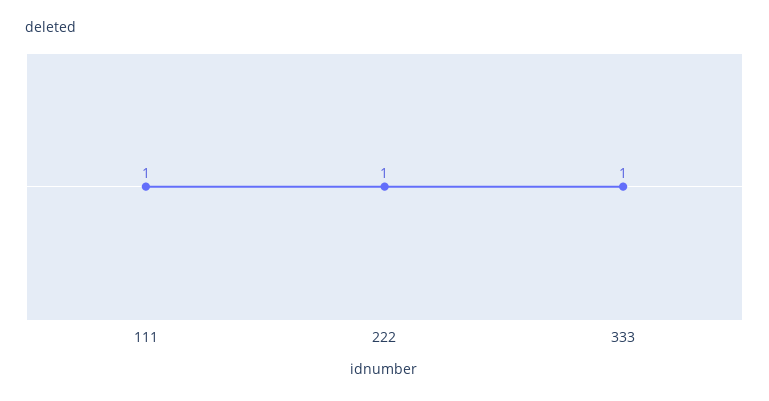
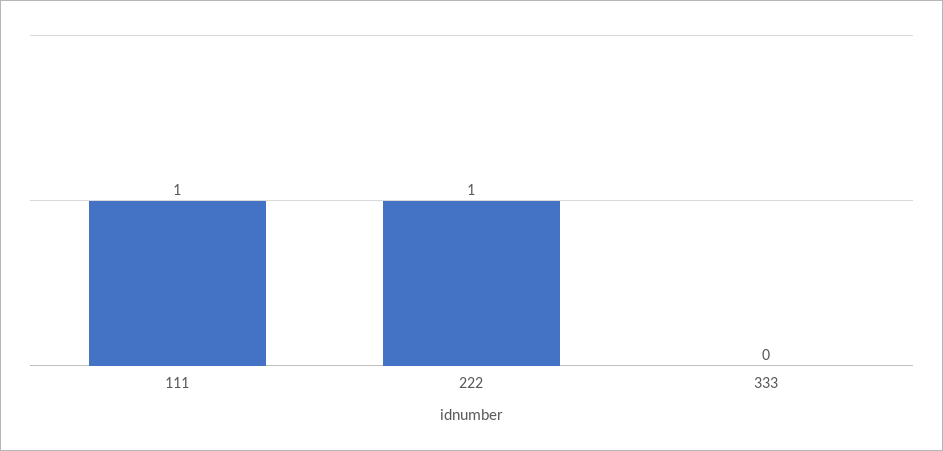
333: 1 -> 0

